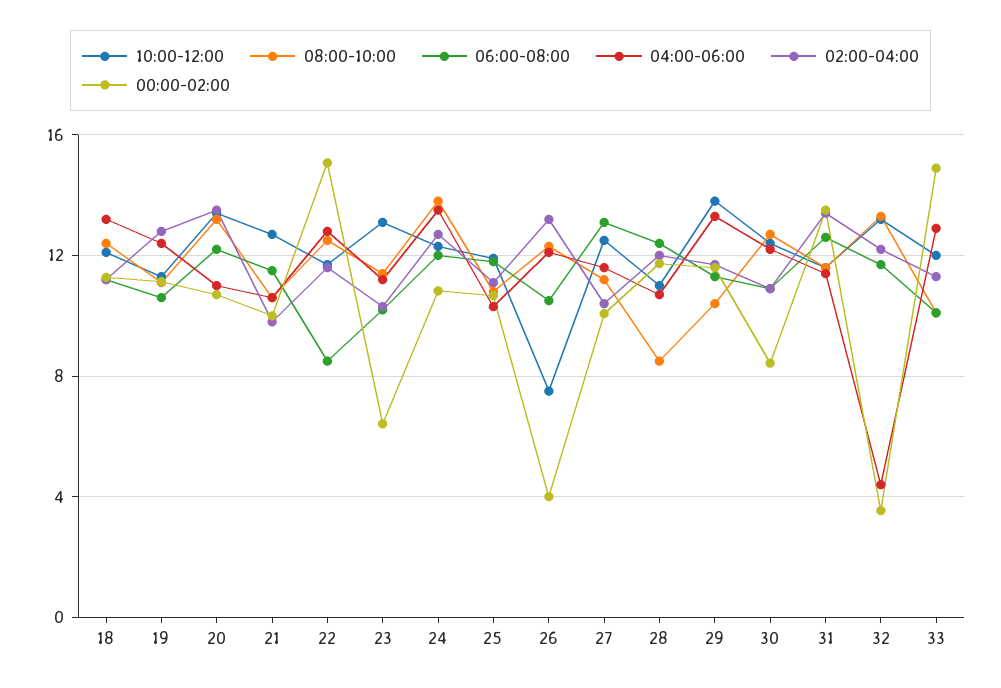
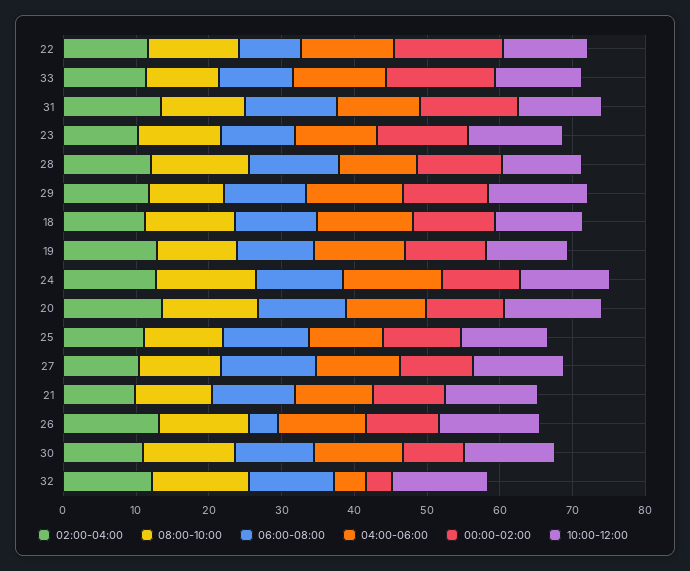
00:00-02:00, 23: 6.5 -> 12
10:00-12:00, 26: 7.5 -> 14
06:00-08:00, 26: 10.5 -> 4
00:00-02:00, 26: 4 -> 10
08:00-10:00, 28: 8.5 -> 14

